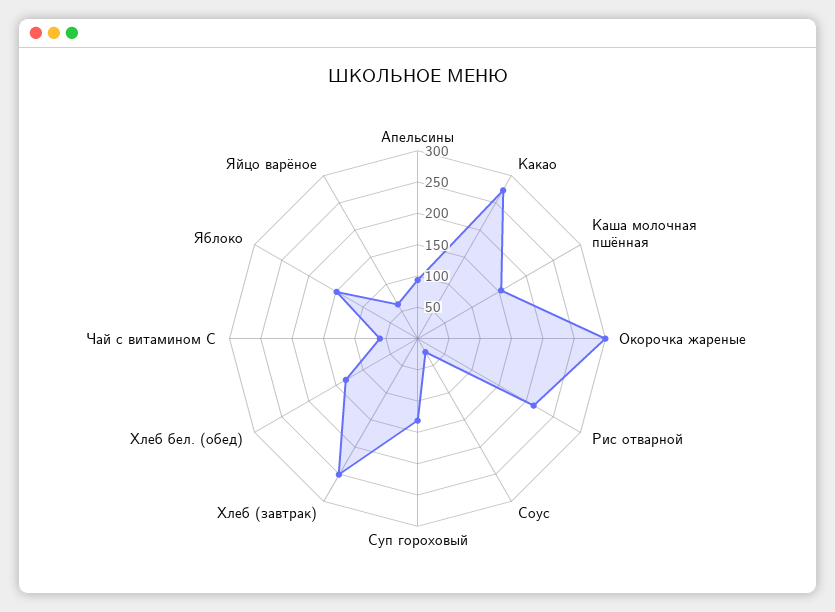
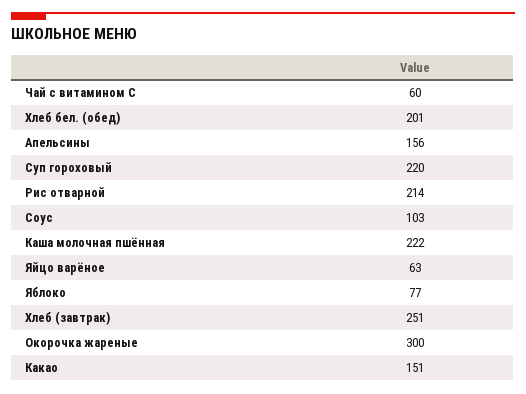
Апельсины: 100 -> 156
Какао: 275 -> 151
Каша молочная пшённая: 150 -> 222
Соус: 25 -> 103
Суп гороховый: 125 -> 220
Хлеб бел. (обед): 125 -> 201
Яблоко: 150 -> 77

